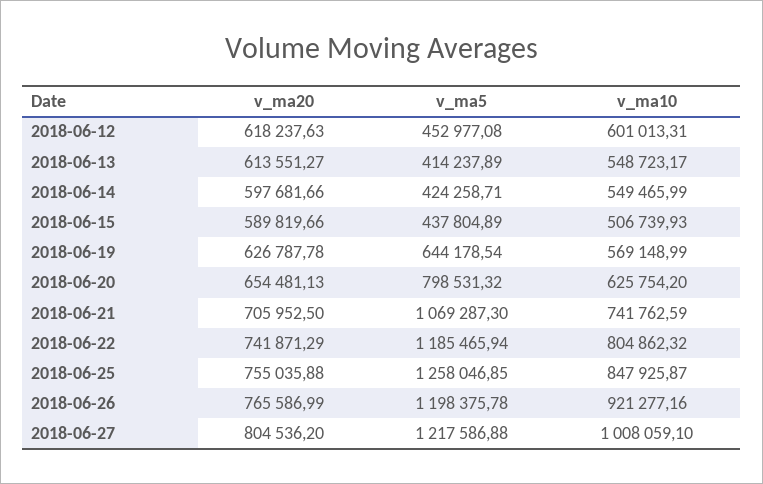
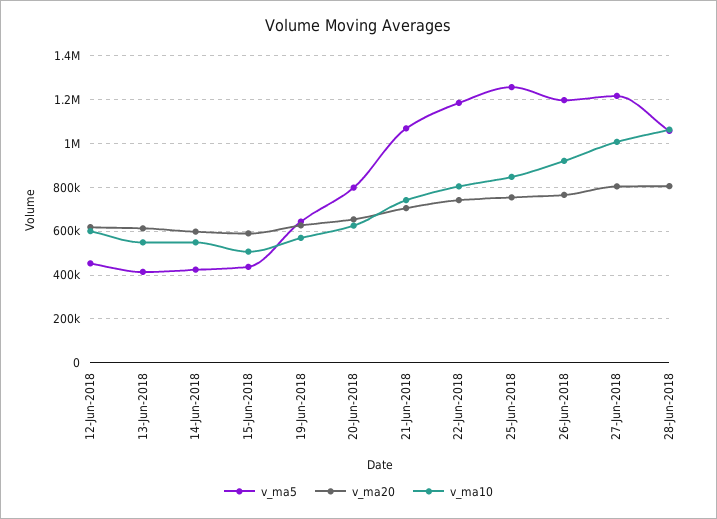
v_ma5, 28-Jun-2018: none -> 1050000
v_ma20, 28-Jun-2018: none -> 800000
v_ma10, 28-Jun-2018: none -> 1050000

